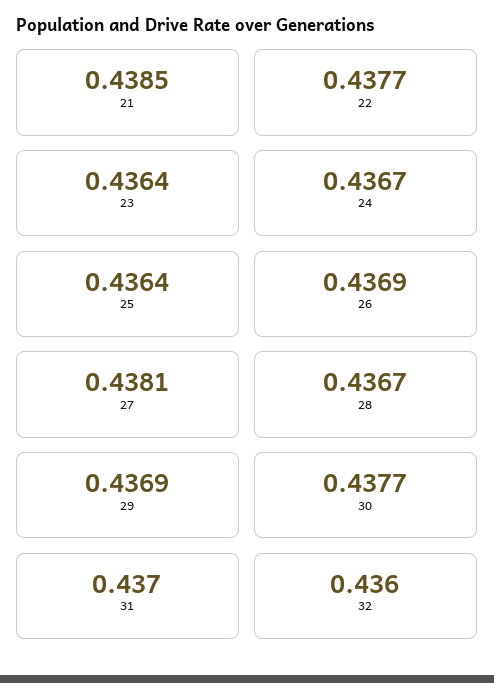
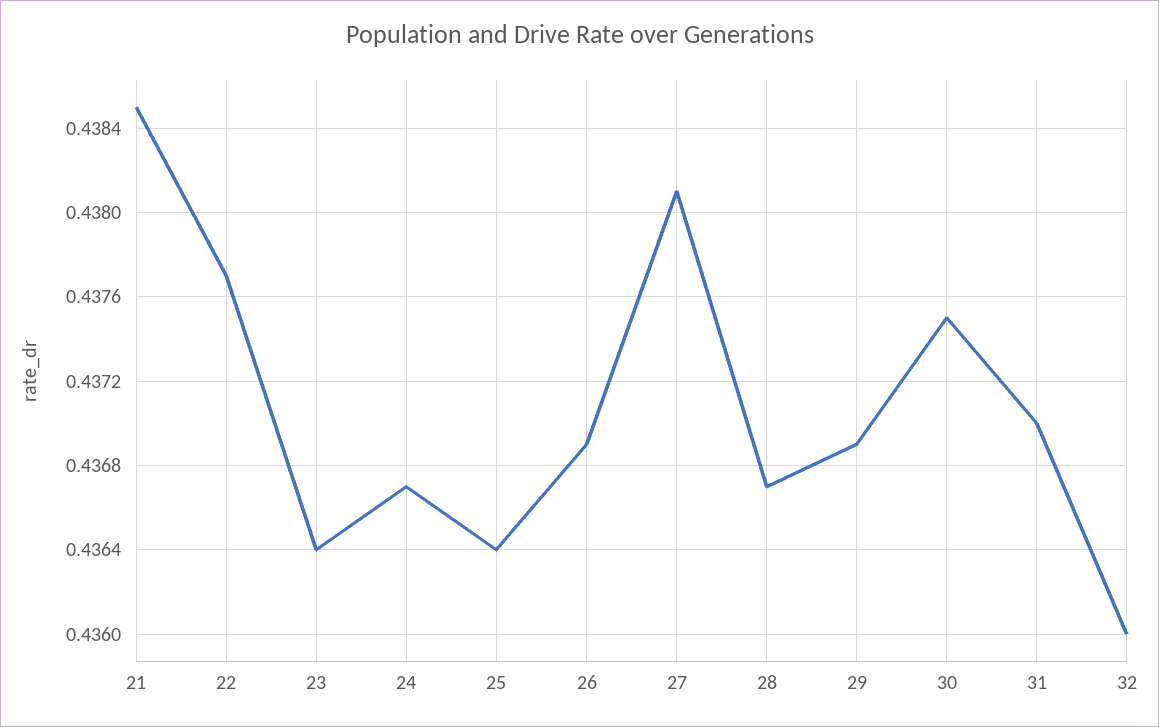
30: 0.4377 -> 0.4375

